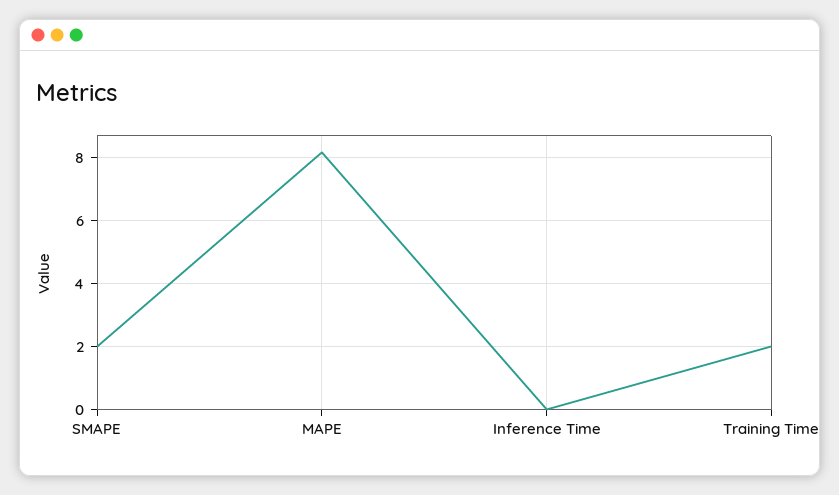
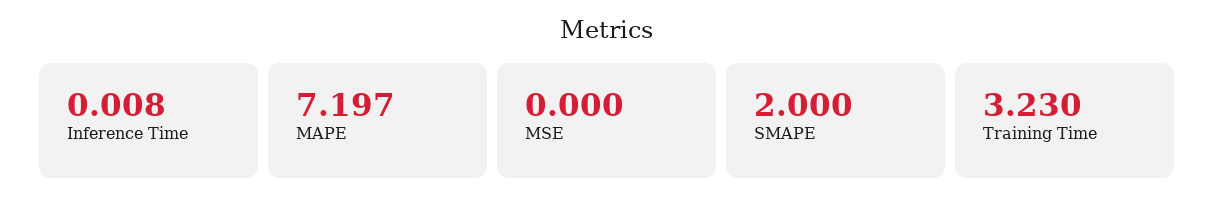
MAPE: 8.2 -> 7.197
Training Time: 2 -> 3.23
MSE: none -> 0

